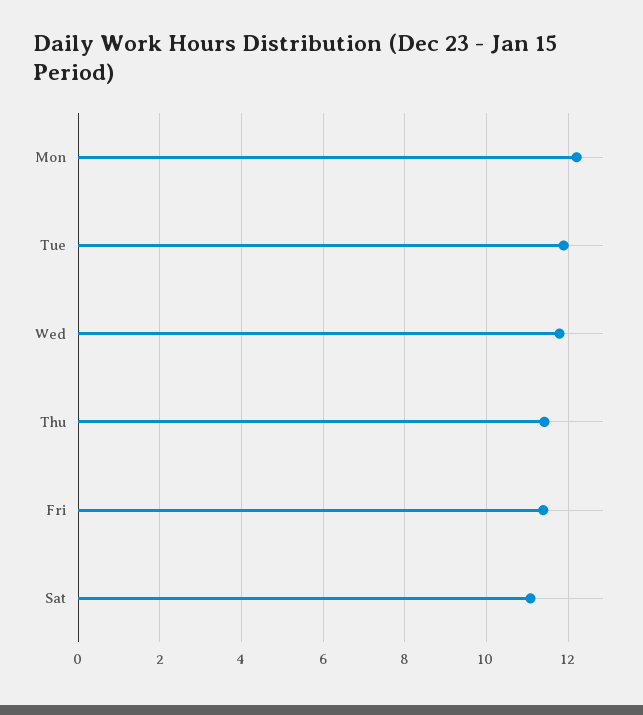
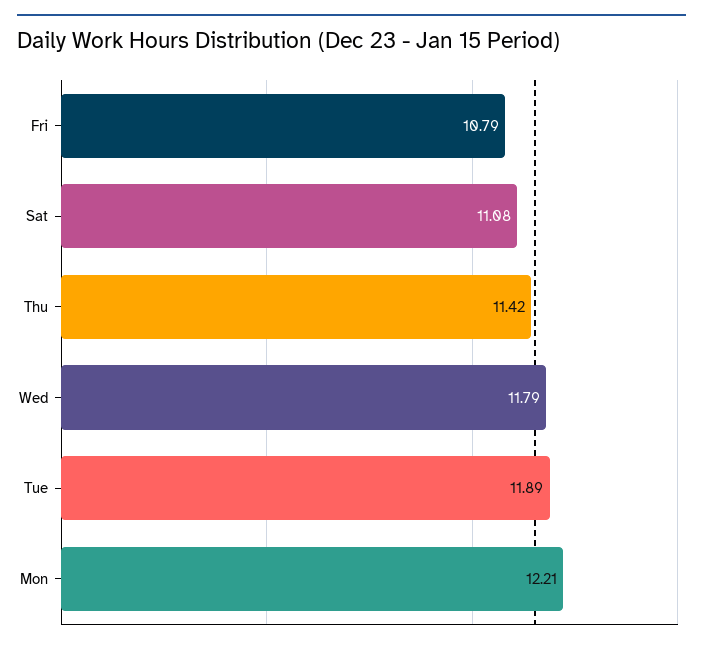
Fri: 11.4 -> 10.79

